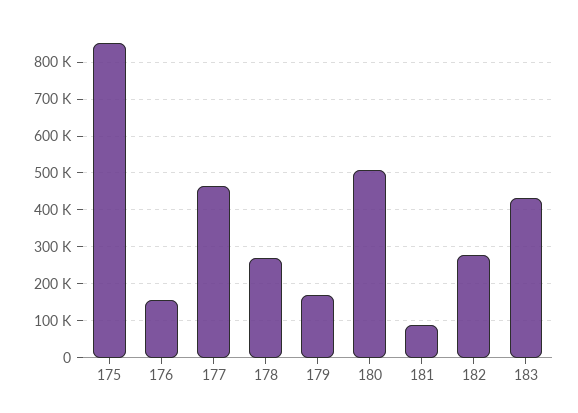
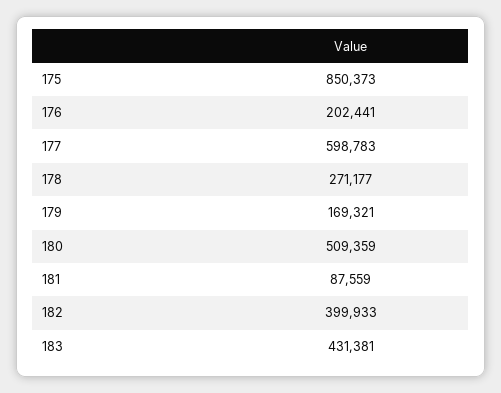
176: 160000 -> 202441
177: 460000 -> 598783
182: 280000 -> 399933

